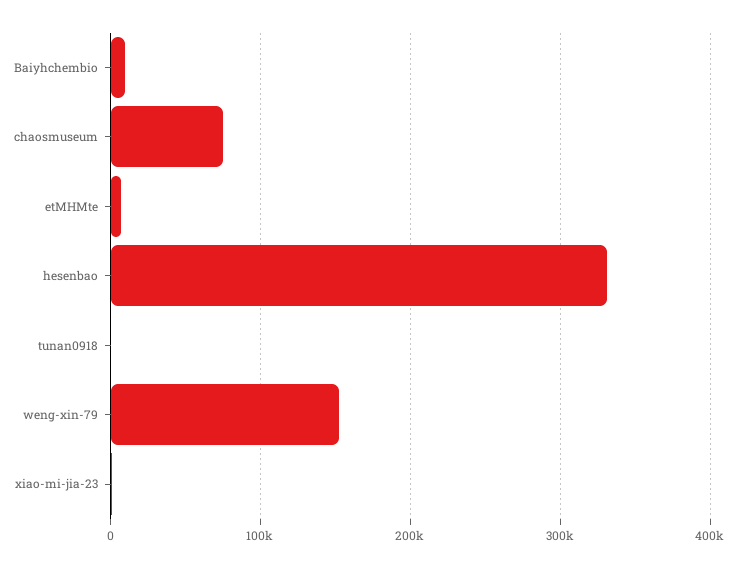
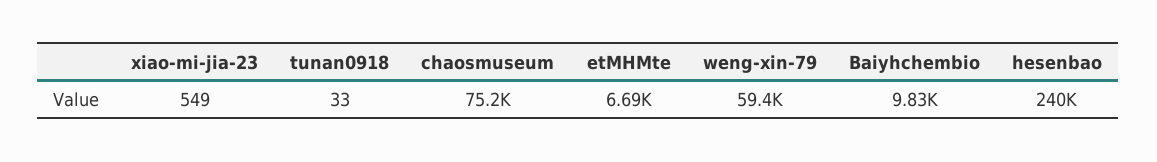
hesenbao: 330000 -> 240000
weng-xin-79: 150000 -> 59400

